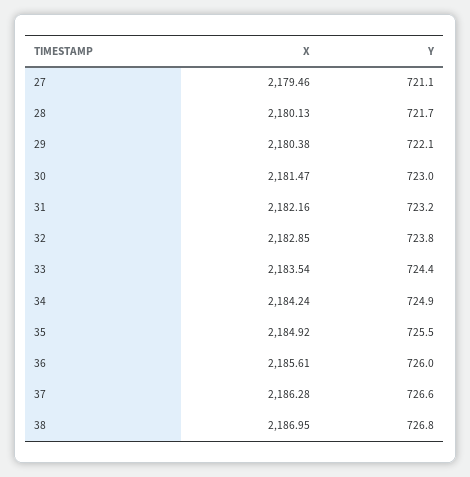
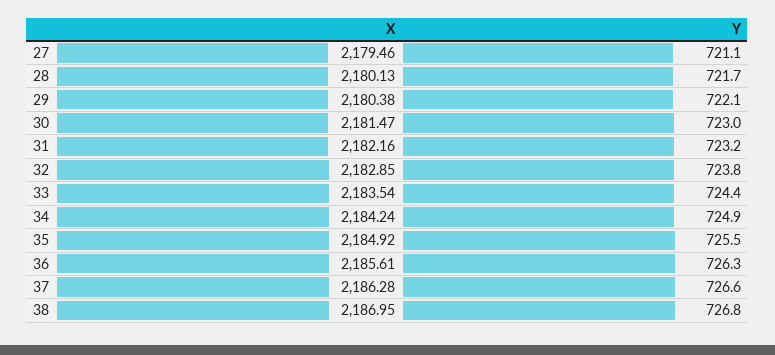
Y, 36: 726 -> 726.3

